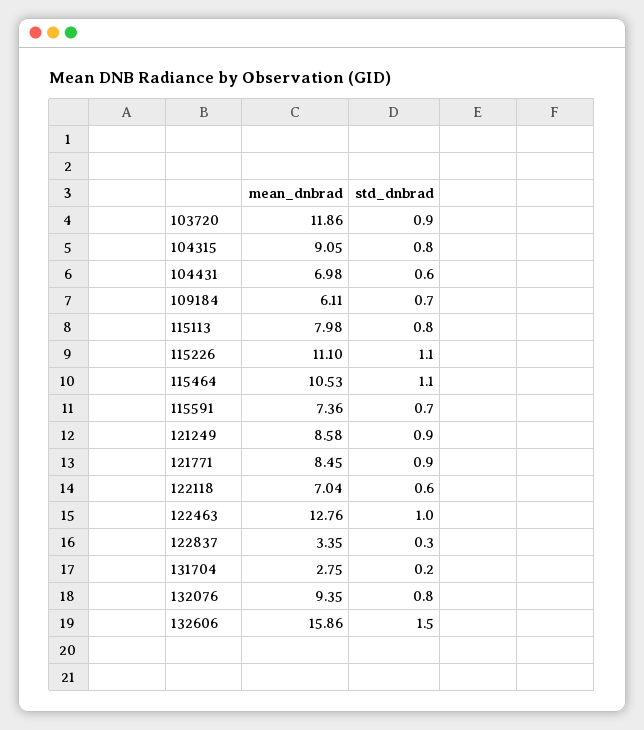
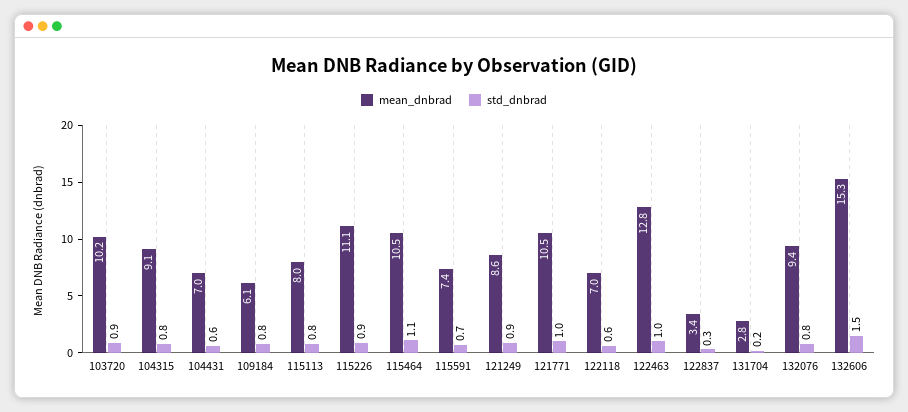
mean_dnbrad, 103720: 11.86 -> 10.2
std_dnbrad, 109184: 0.7 -> 0.8
std_dnbrad, 115226: 1.1 -> 0.9
mean_dnbrad, 121771: 8.45 -> 10.5
std_dnbrad, 121771: 0.9 -> 1
mean_dnbrad, 132606: 15.86 -> 15.3

